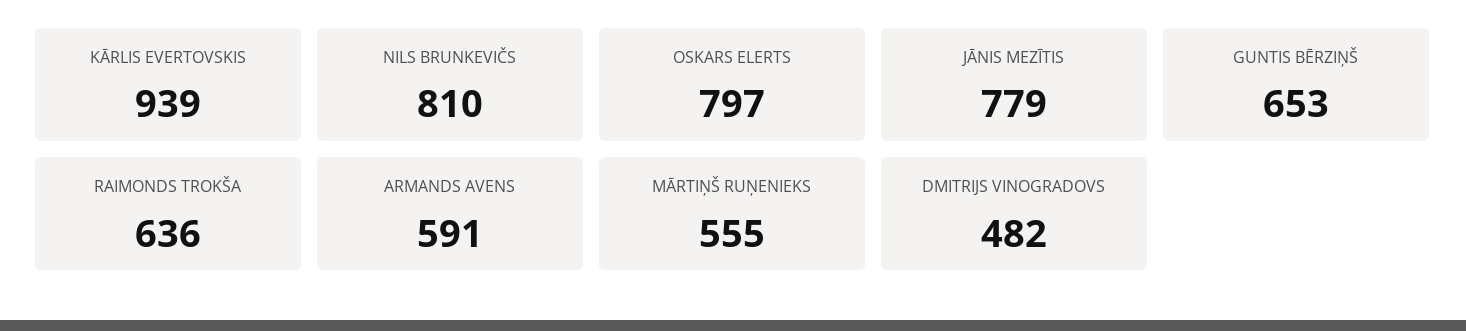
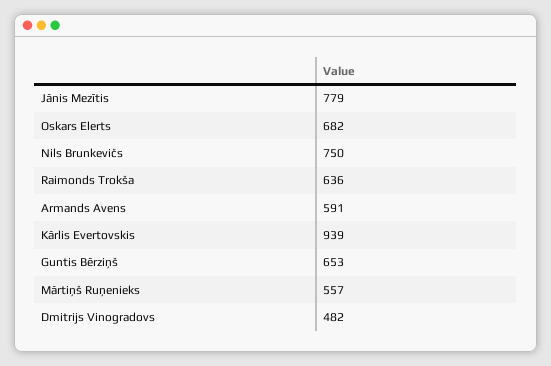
NILS BRUNKEVIČS: 810 -> 750
OSKARS ELERTS: 797 -> 682
MĀRTIŅŠ RUŅENIEKS: 555 -> 557

